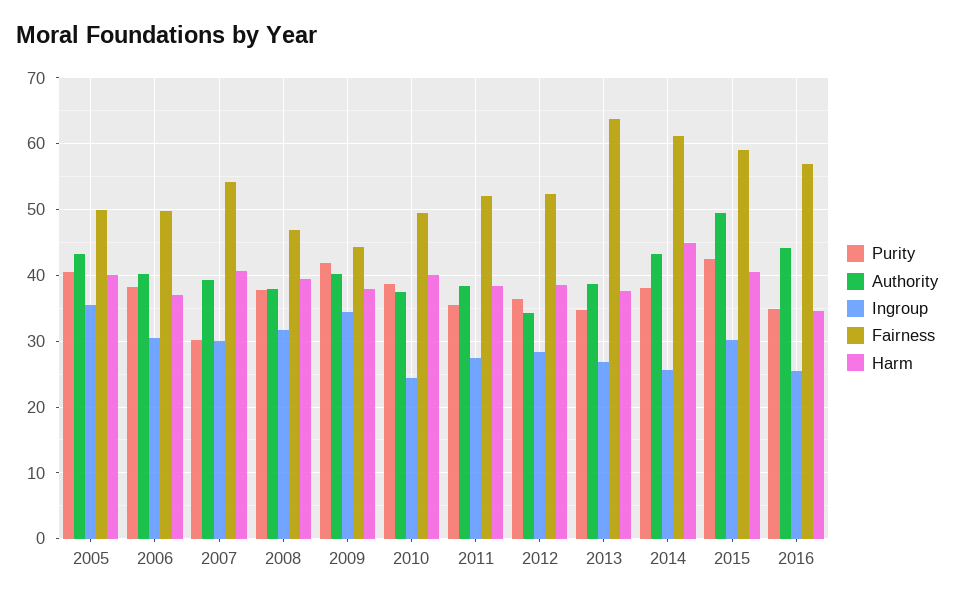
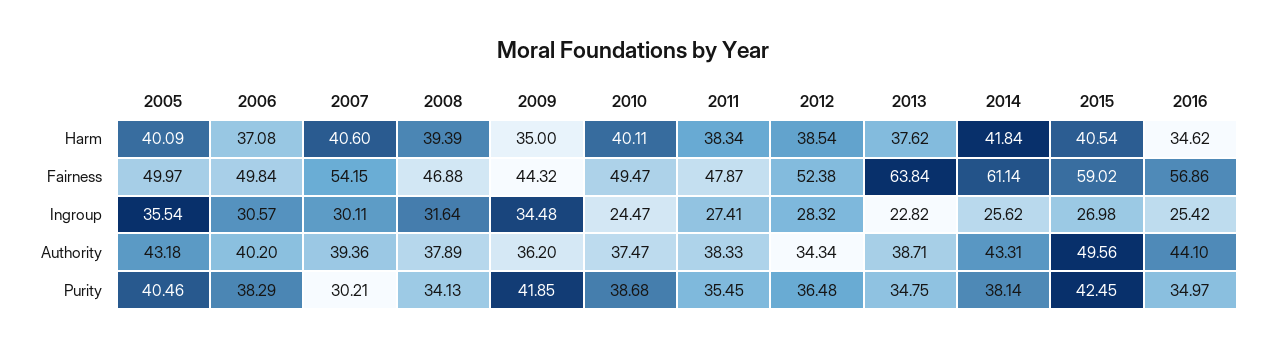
Purity, 2008: 38 -> 34.13
Authority, 2009: 40 -> 36.2
Harm, 2009: 38 -> 35
Fairness, 2011: 52 -> 47.87
Ingroup, 2013: 27 -> 22.82
Harm, 2014: 45 -> 41.84
Ingroup, 2015: 30 -> 26.98

